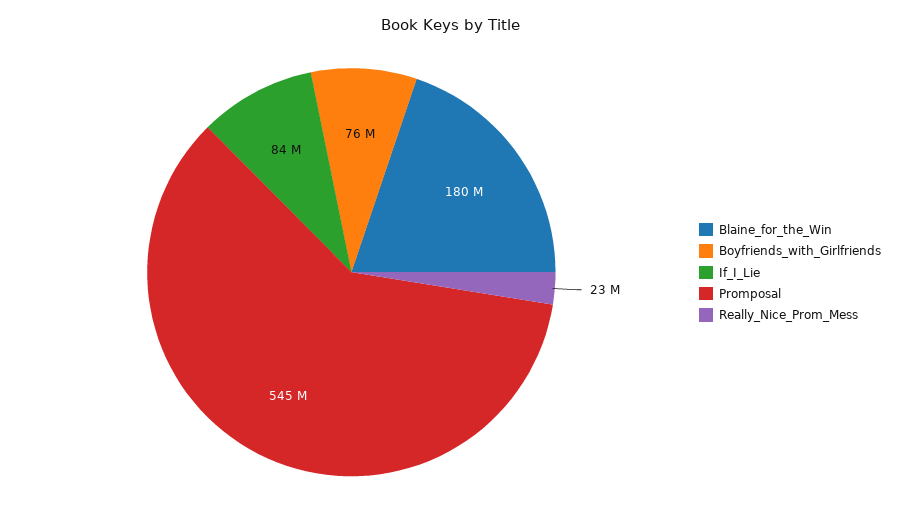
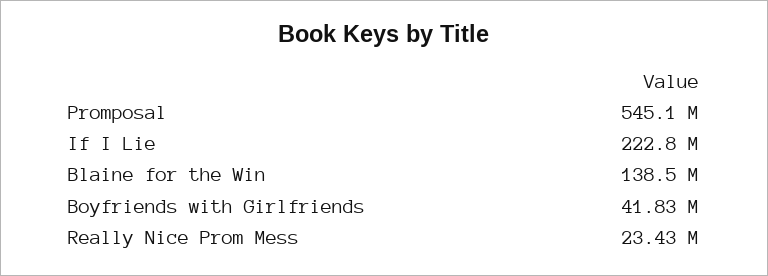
Blaine_for_the_Win: 180000000 -> 138500000
Boyfriends_with_Girlfriends: 76000000 -> 41830000
If_I_Lie: 84000000 -> 222800000

